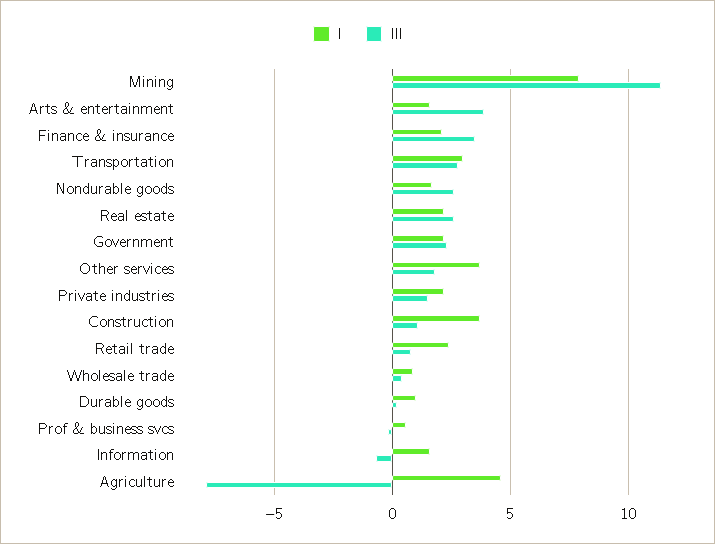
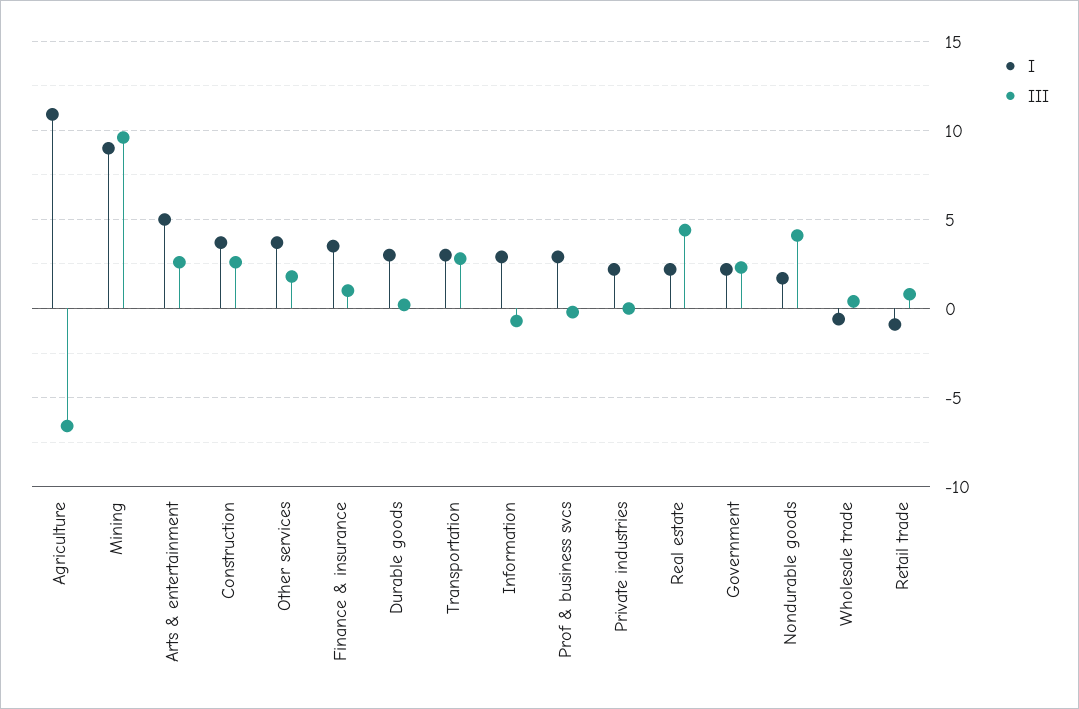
I, Mining: 8 -> 9
III, Mining: 11.5 -> 9.5
I, Arts & entertainment: 1.5 -> 5
III, Arts & entertainment: 4 -> 2.5
I, Finance & insurance: 2 -> 3.5
III, Finance & insurance: 3.5 -> 1
III, Nondurable goods: 2.5 -> 4
III, Real estate: 2.5 -> 4.5
III, Private industries: 1.5 -> 0
III, Construction: 1 -> 2.5
I, Retail trade: 2.5 -> -1
I, Wholesale trade: 1 -> -0.5
I, Durable goods: 1 -> 3
I, Prof & business svcs: 0.5 -> 3
I, Information: 1.5 -> 3
I, Agriculture: 4.5 -> 11
III, Agriculture: -8 -> -6.5

